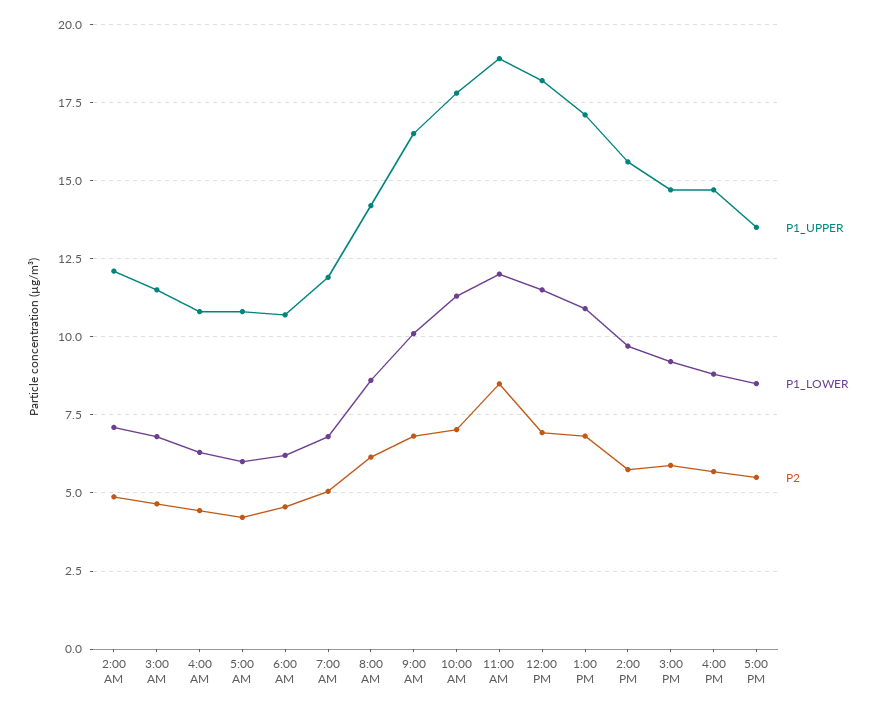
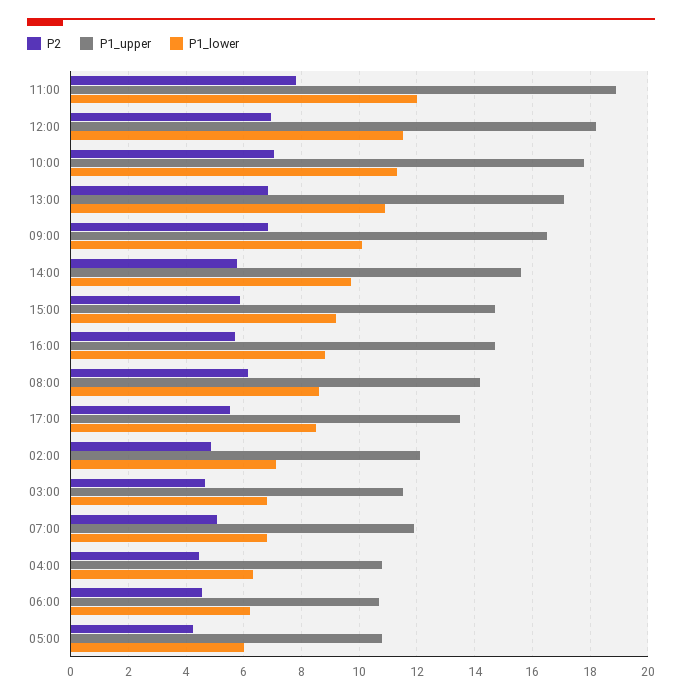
P2, 11:00 AM: 8.5 -> 7.75

